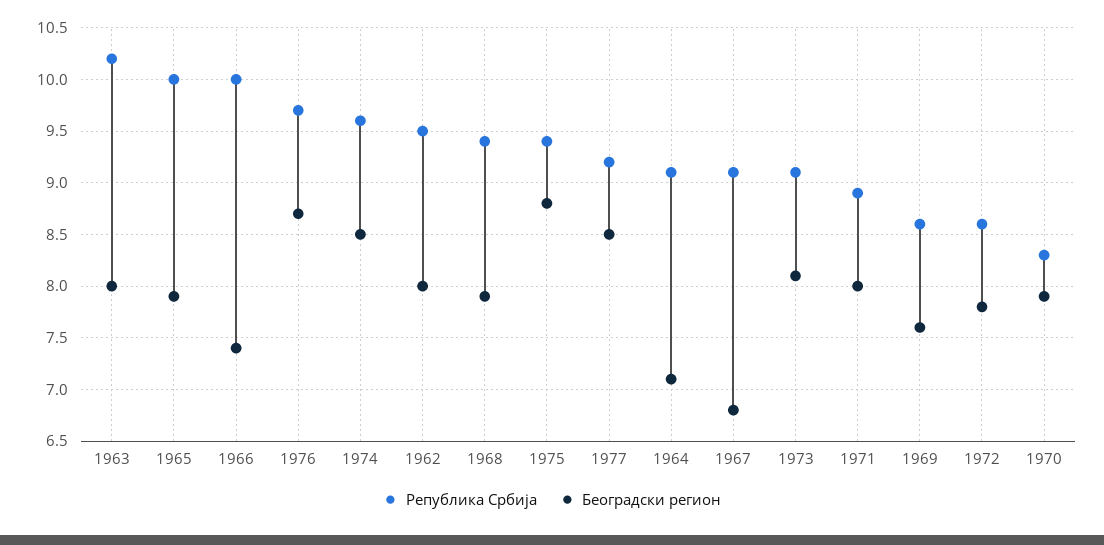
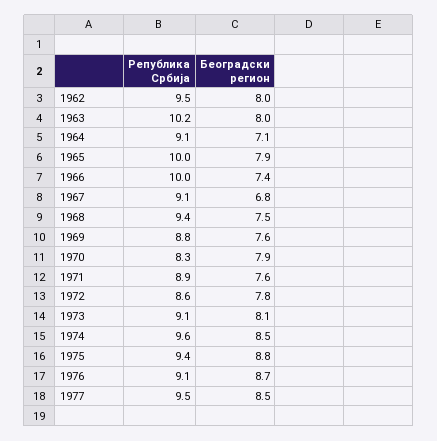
Република Србија, 1976: 9.7 -> 9.1
Београдски регион, 1968: 7.9 -> 7.5
Република Србија, 1977: 9.2 -> 9.5
Београдски регион, 1971: 8 -> 7.6
Република Србија, 1969: 8.6 -> 8.8

